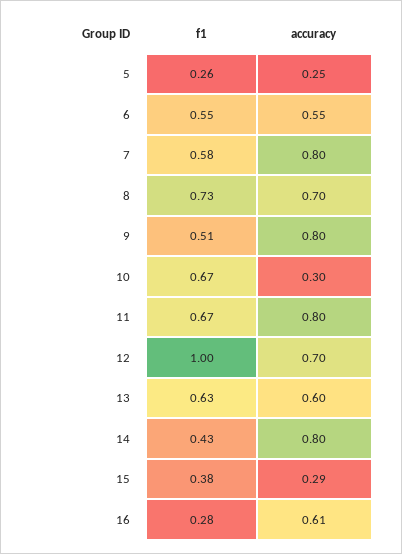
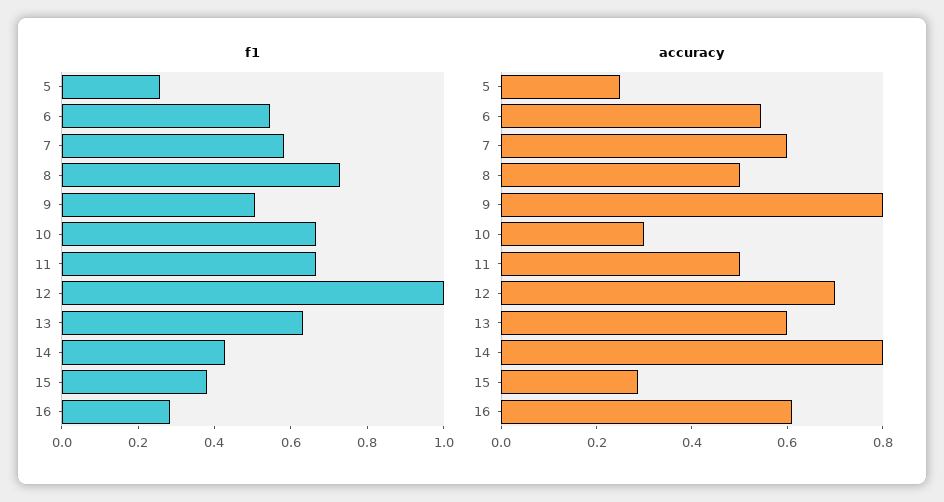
accuracy, 7: 0.8 -> 0.6
accuracy, 8: 0.7 -> 0.5
accuracy, 11: 0.8 -> 0.5

